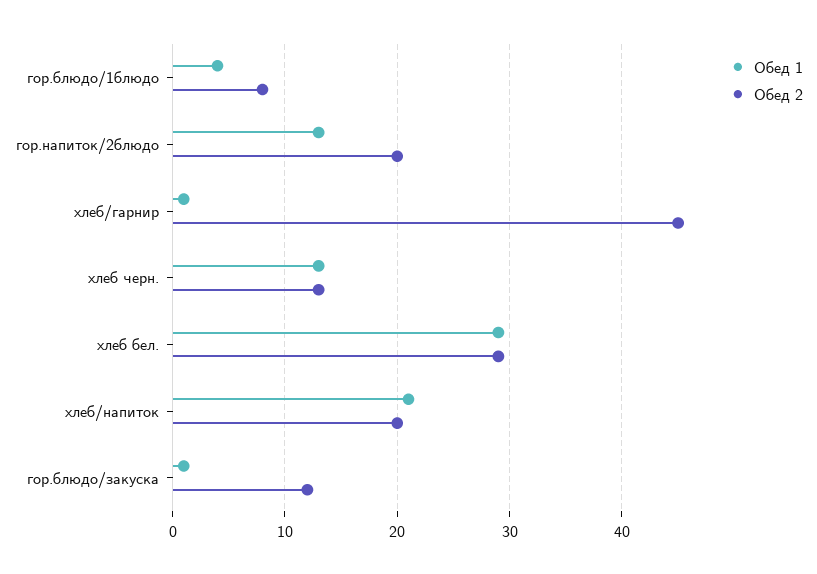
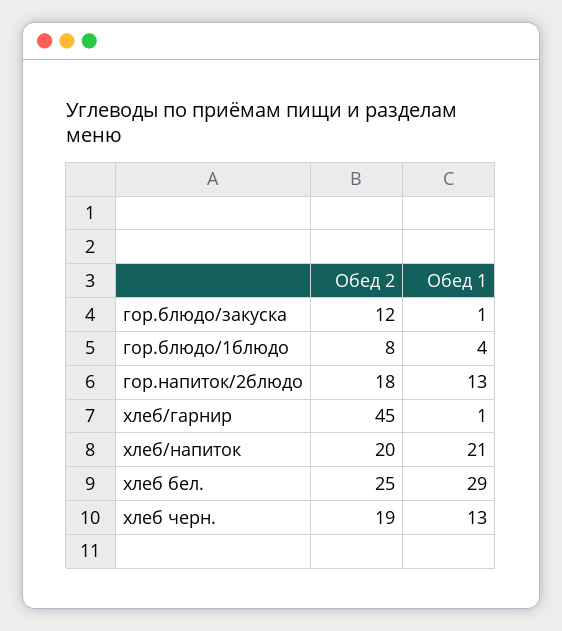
Обед 2, гор.напиток/2блюдо: 20 -> 18
Обед 2, хлеб черн.: 13 -> 19
Обед 2, хлеб бел.: 29 -> 25

